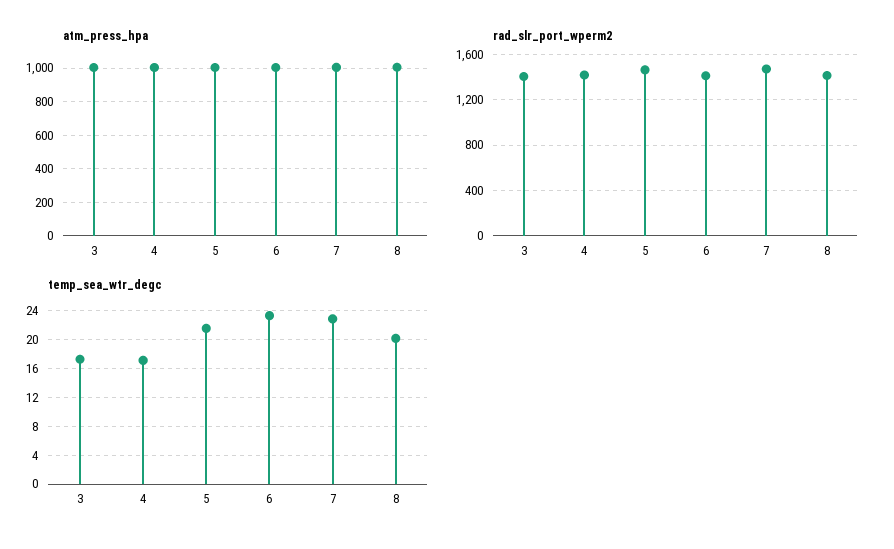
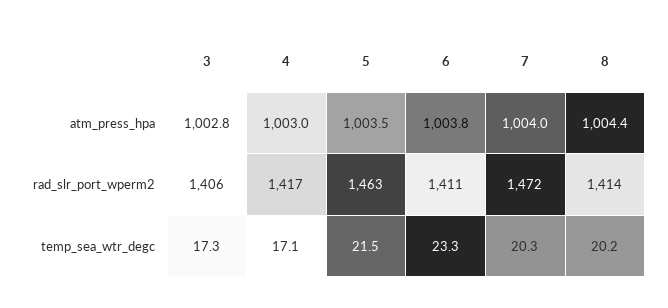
temp_sea_wtr_degc, 7: 23 -> 20.3

